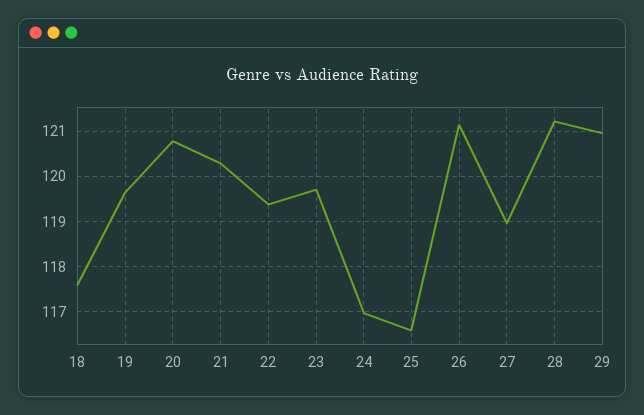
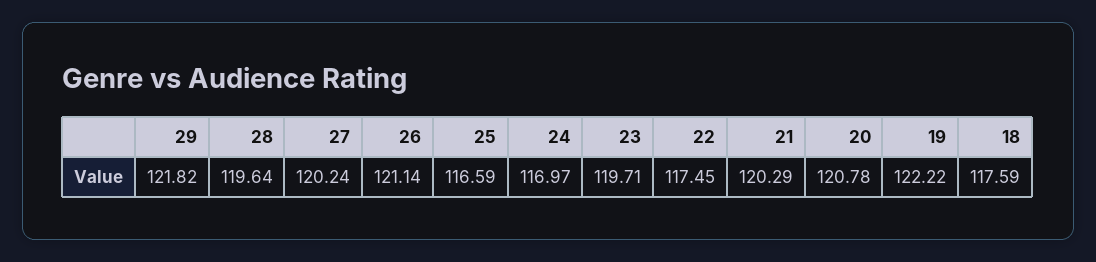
19: 119.6 -> 122.22
22: 119.4 -> 117.45
27: 119 -> 120.24
28: 121.2 -> 119.64
29: 121 -> 121.82

